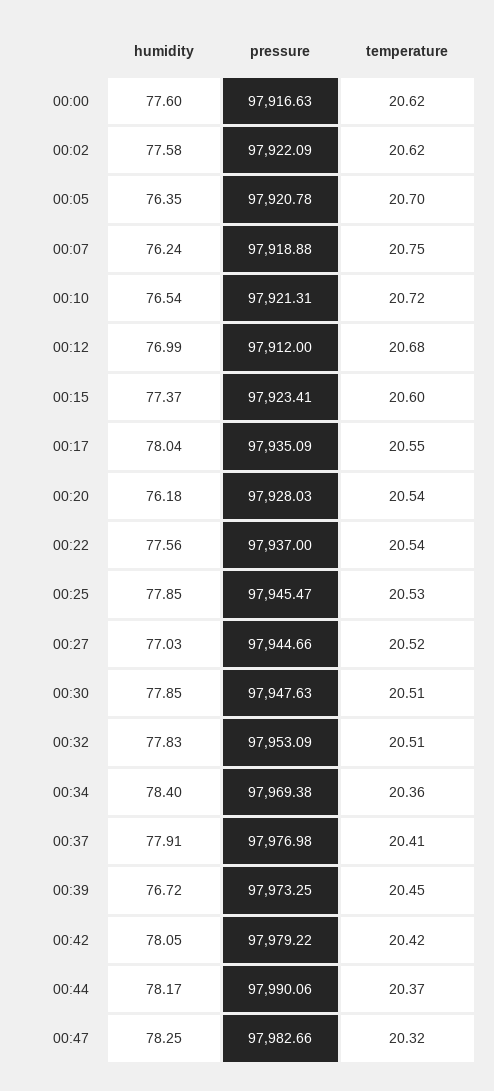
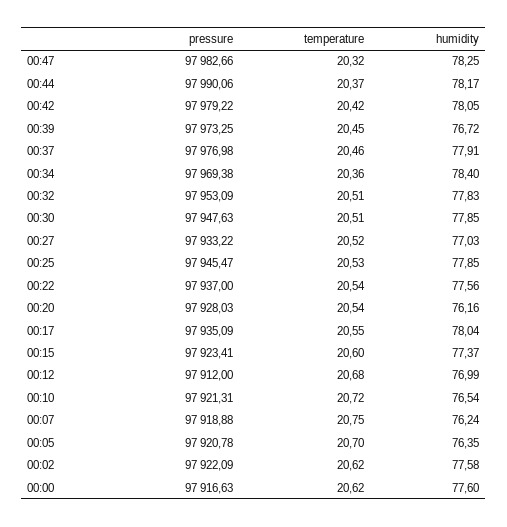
humidity, 00:20: 76.18 -> 76.16
pressure, 00:27: 97944.66 -> 97933.22
temperature, 00:37: 20.41 -> 20.46

